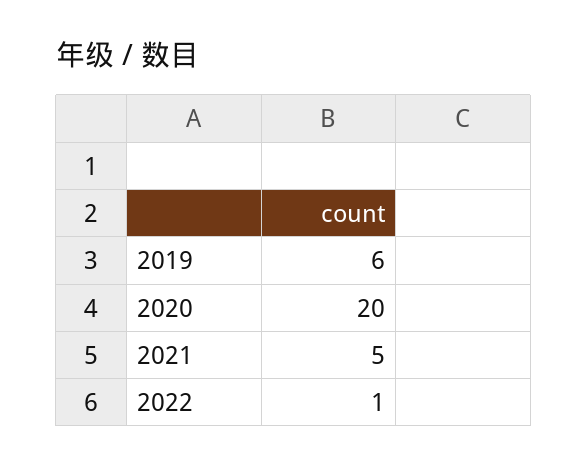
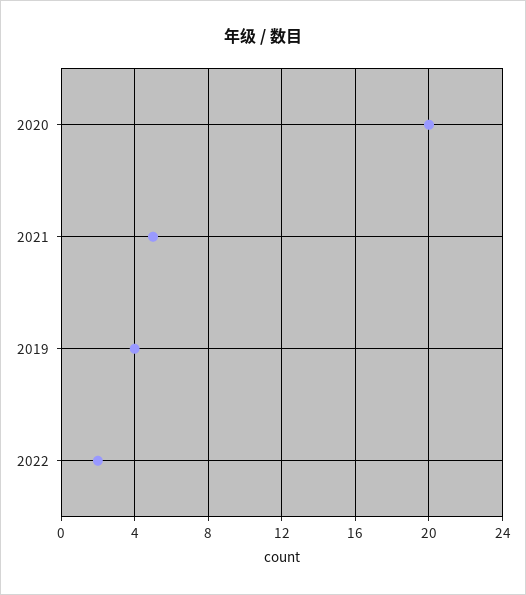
2019: 6 -> 4
2022: 1 -> 2

